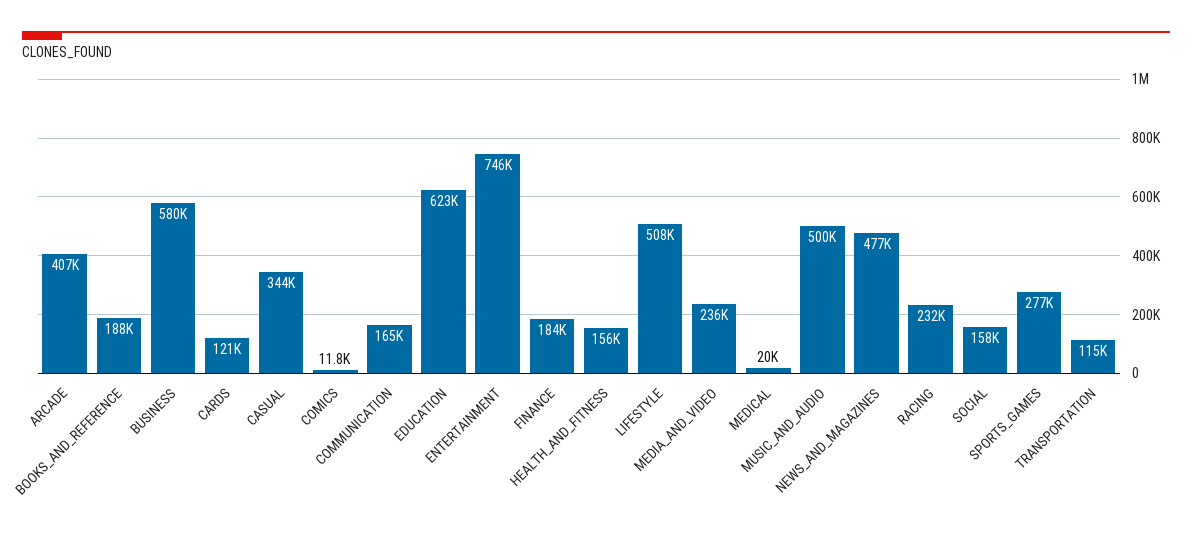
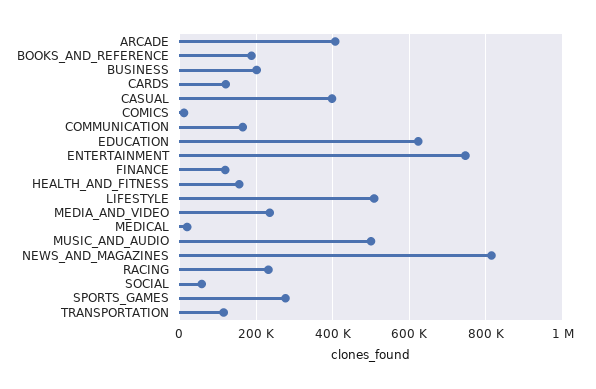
BUSINESS: 580000 -> 200000
CASUAL: 344000 -> 400000
FINANCE: 184000 -> 120000
NEWS_AND_MAGAZINES: 477000 -> 820000
SOCIAL: 158000 -> 60000

